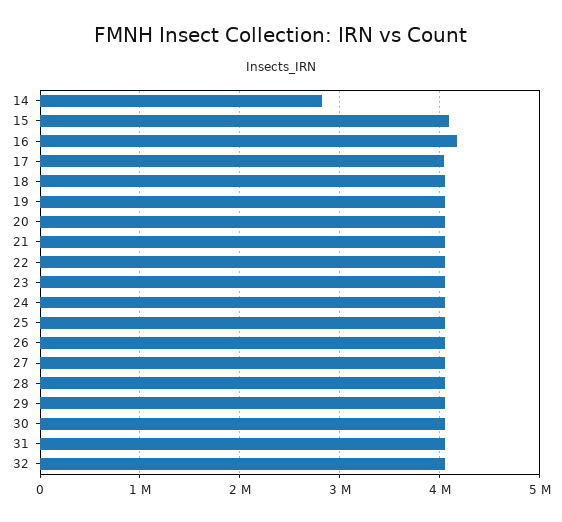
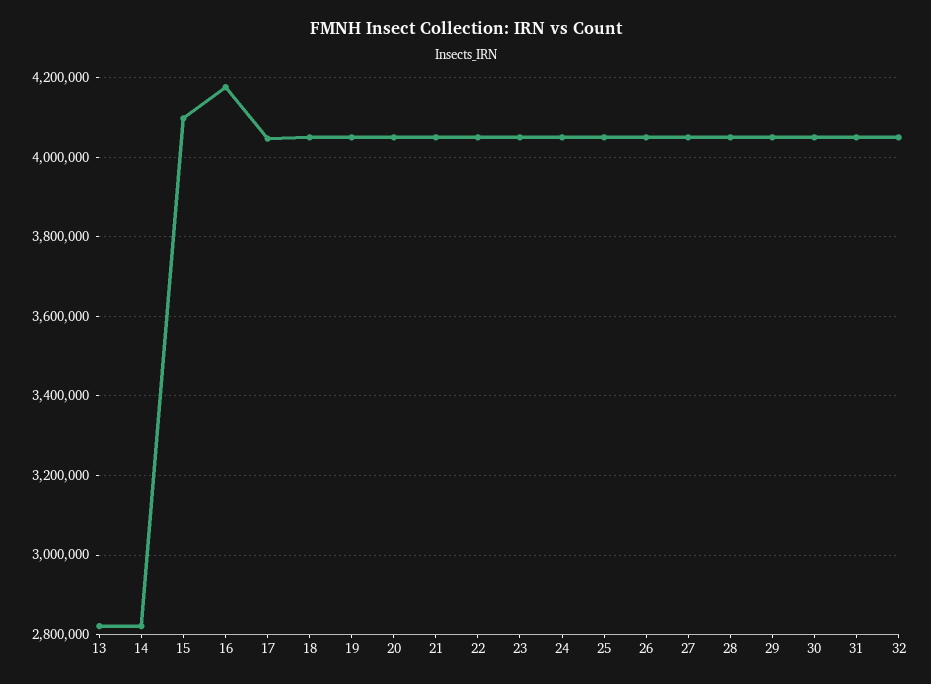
13: none -> 2820000

